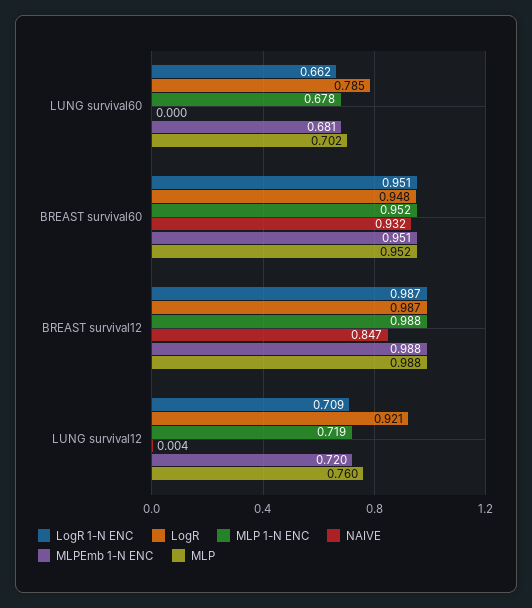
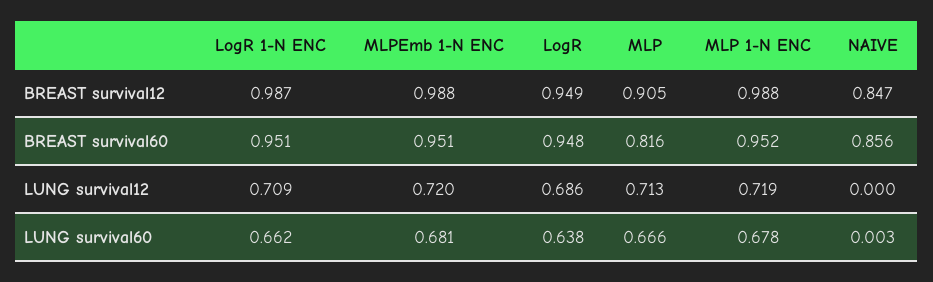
LogR, LUNG survival60: 0.785 -> 0.638
NAIVE, LUNG survival60: 0 -> 0.003
MLP, LUNG survival60: 0.702 -> 0.666
NAIVE, BREAST survival60: 0.932 -> 0.856
MLP, BREAST survival60: 0.952 -> 0.816
LogR, BREAST survival12: 0.987 -> 0.949
MLP, BREAST survival12: 0.988 -> 0.905
LogR, LUNG survival12: 0.921 -> 0.686
NAIVE, LUNG survival12: 0.004 -> 0
MLP, LUNG survival12: 0.76 -> 0.713

